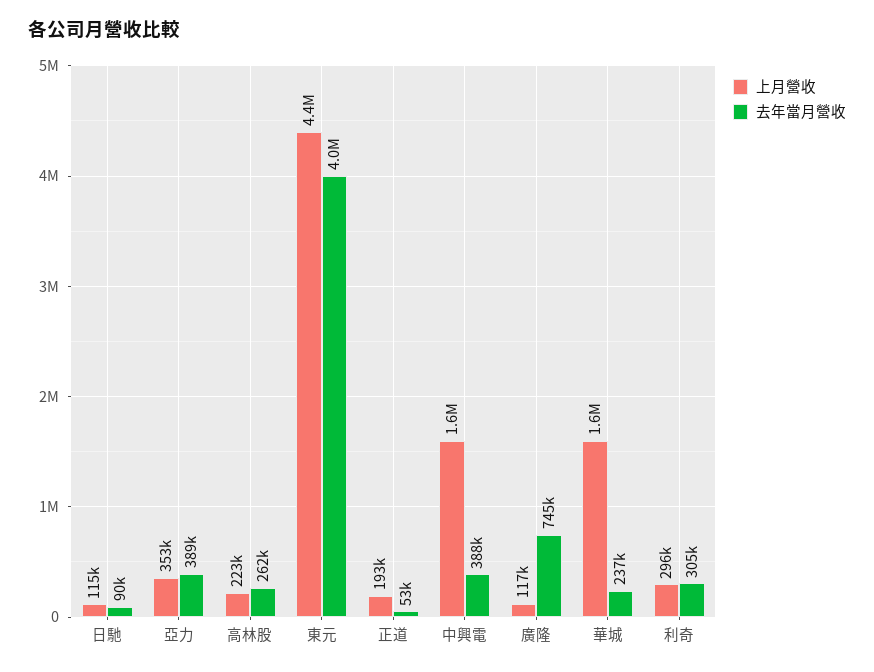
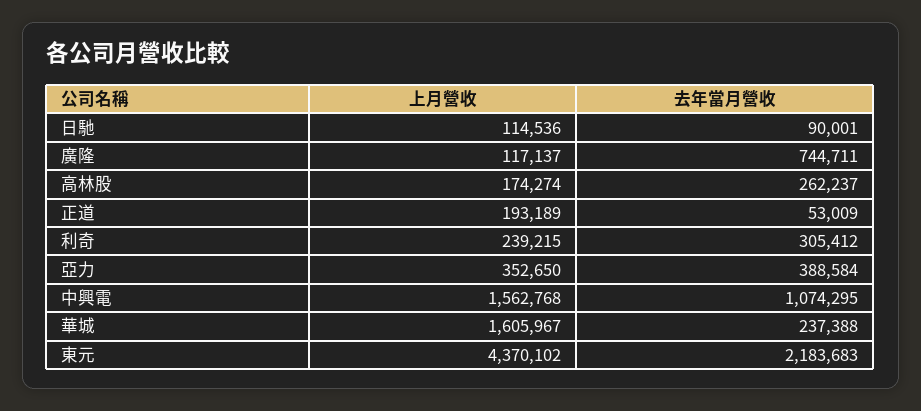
上月營收, 高林股: 223000 -> 174274
去年當月營收, 東元: 4000000 -> 2183683
去年當月營收, 中興電: 388000 -> 1074295
上月營收, 利奇: 296000 -> 239215

